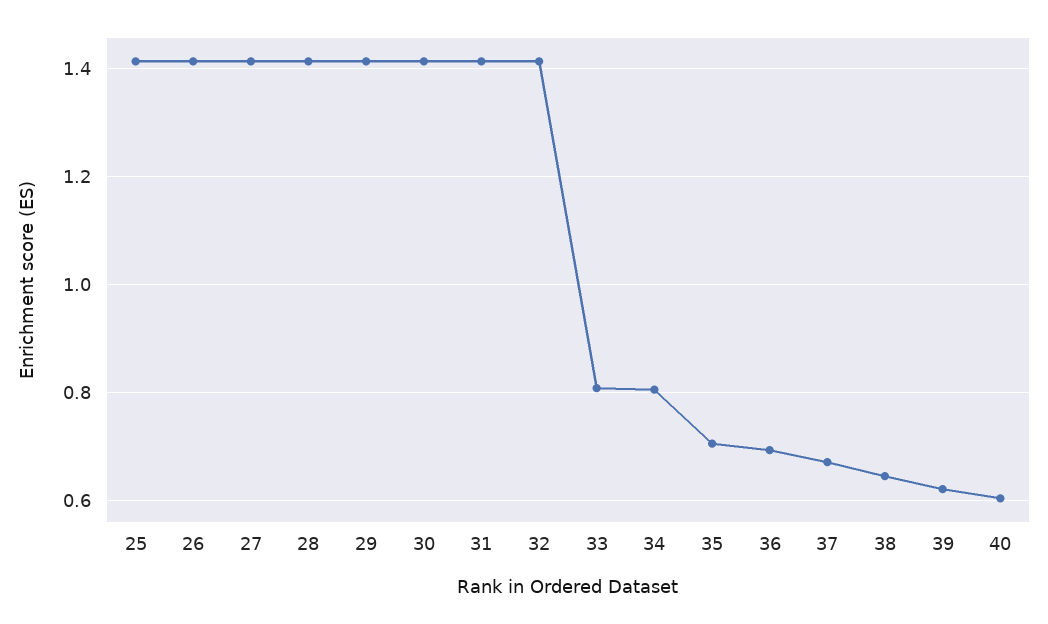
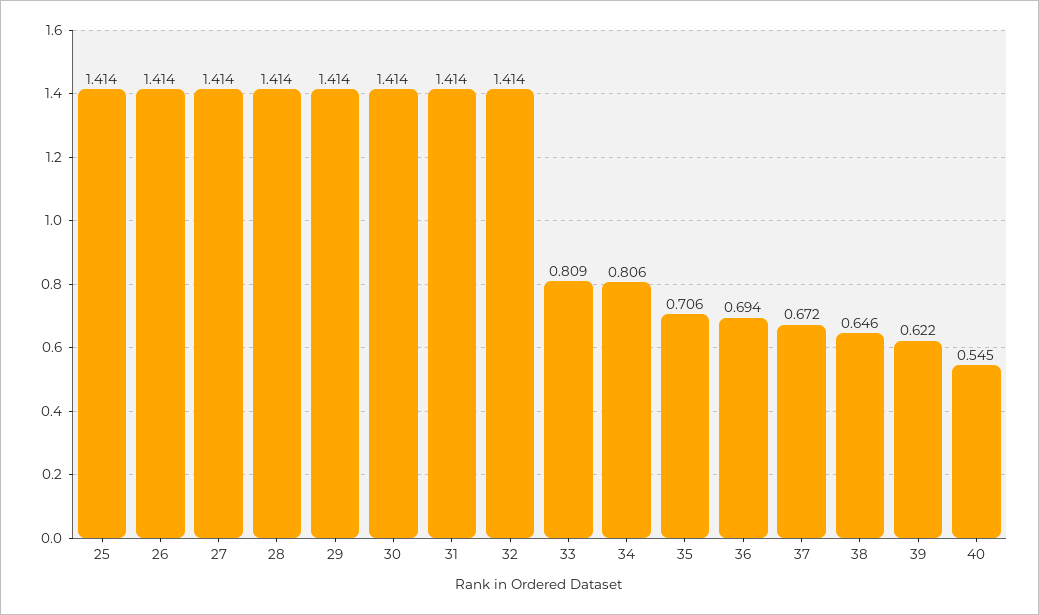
40: 0.6 -> 0.545

